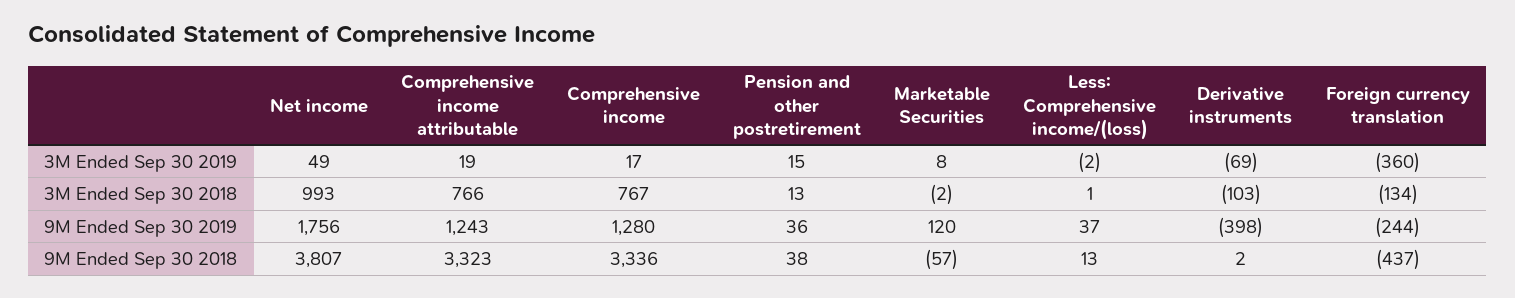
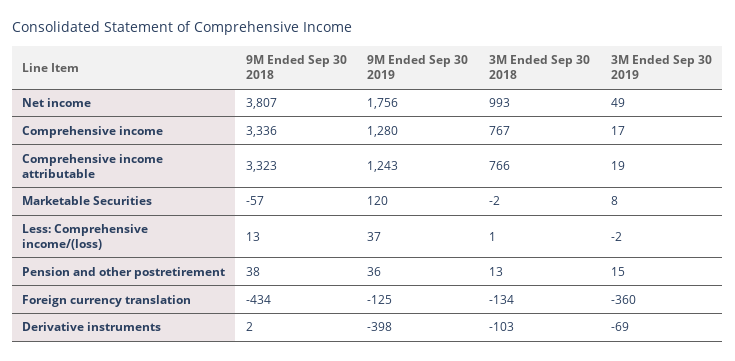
Foreign currency translation, 9M Ended Sep 30 2019: -244 -> -125
Foreign currency translation, 9M Ended Sep 30 2018: -437 -> -434

